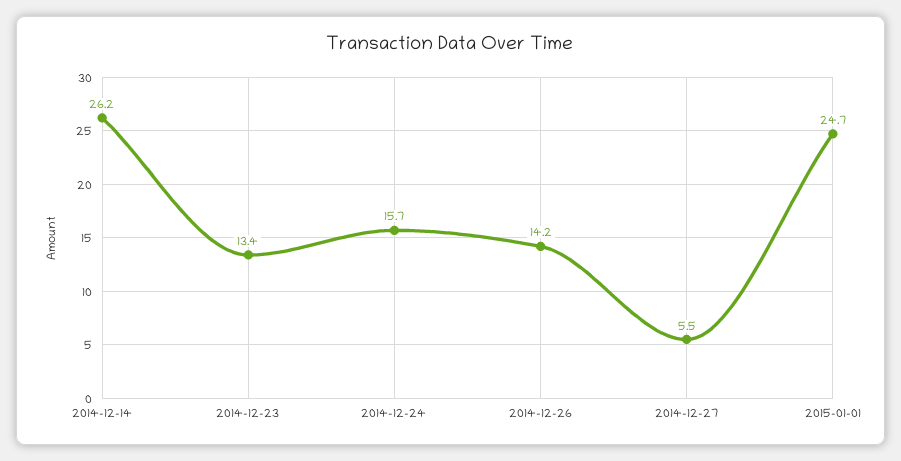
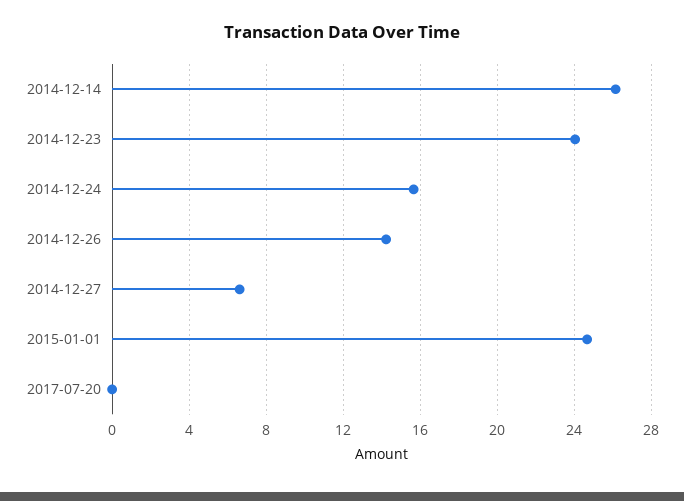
2014-12-23: 13.4 -> 24
2014-12-27: 5.5 -> 6.5
2017-07-20: none -> 0

